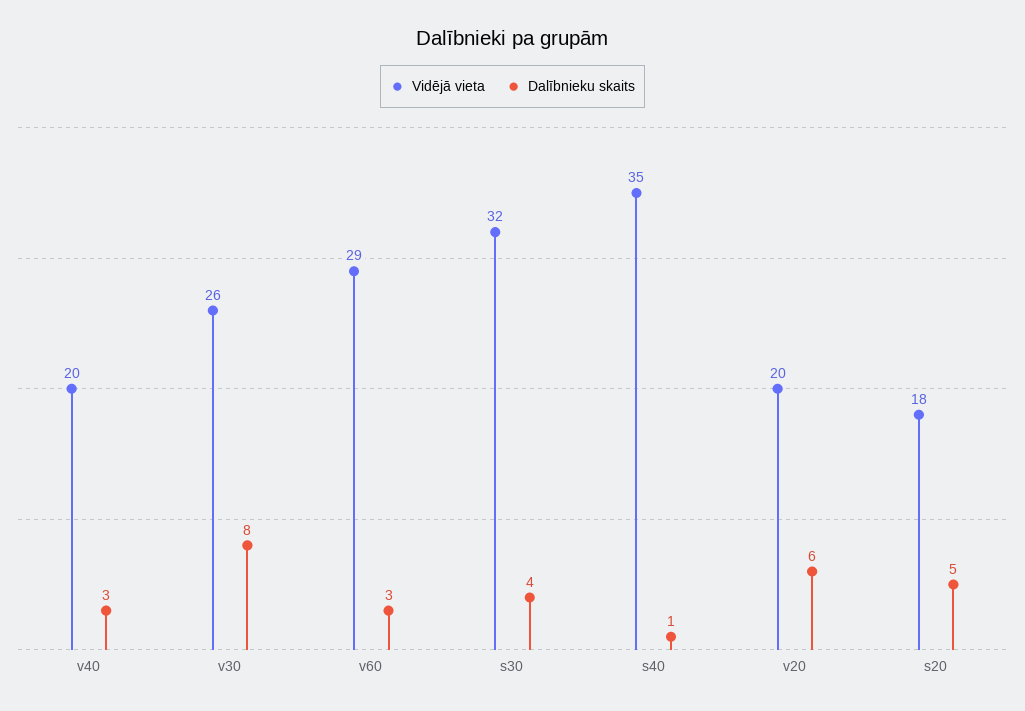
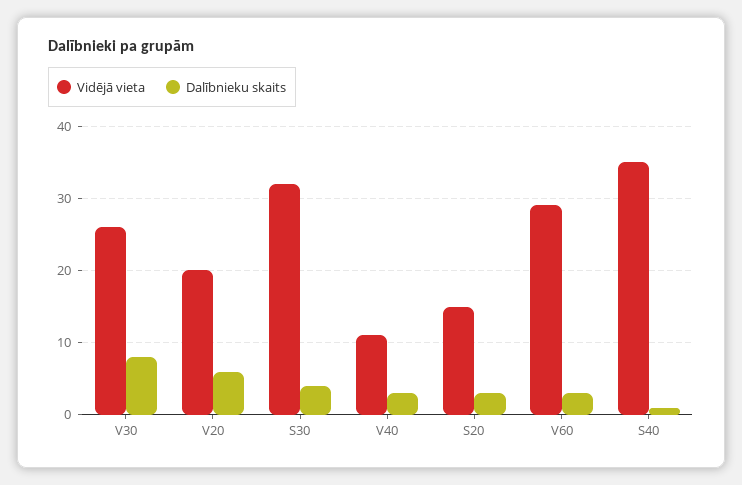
Vidējā vieta, v40: 20 -> 11
Vidējā vieta, s20: 18 -> 15
Dalībnieku skaits, s20: 5 -> 3

